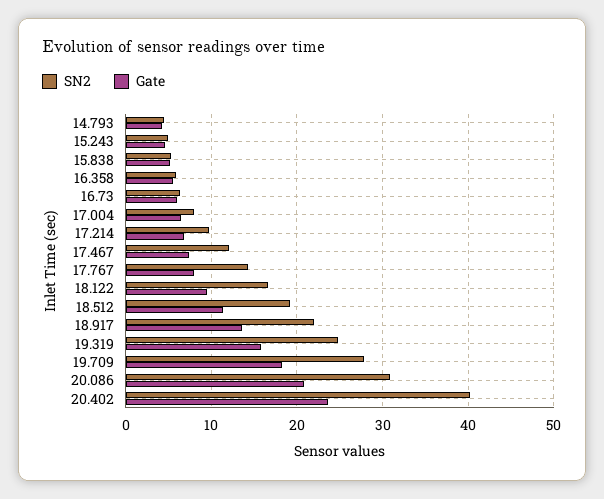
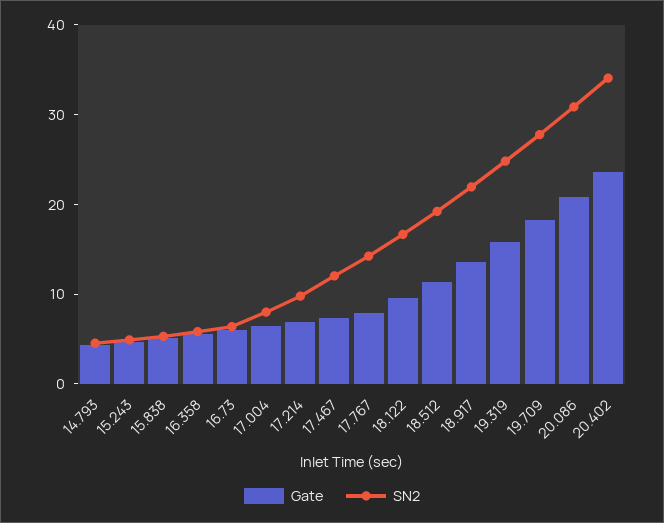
SN2, 20.402: 40 -> 34

